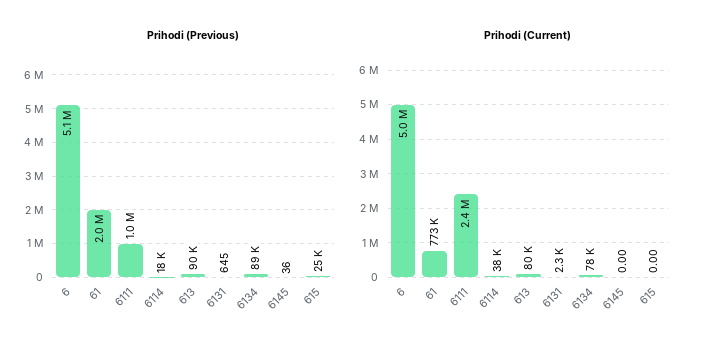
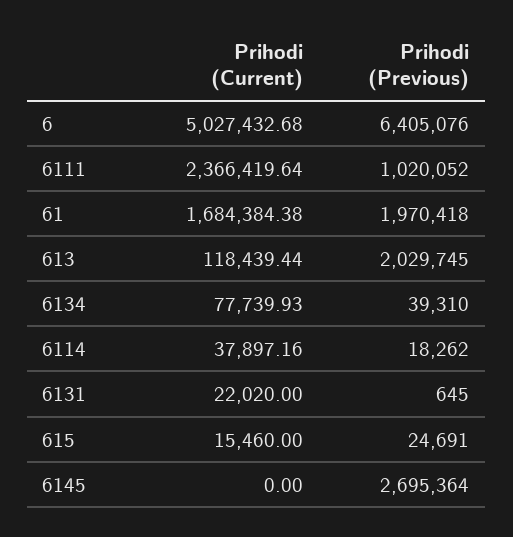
Prihodi (Previous), 6: 5100000 -> 6405076
Prihodi (Previous), 613: 90000 -> 2029745
Prihodi (Previous), 6134: 89000 -> 39310
Prihodi (Previous), 6145: 36 -> 2695364
Prihodi (Current), 61: 773000 -> 1684384.38
Prihodi (Current), 613: 80000 -> 118439.44
Prihodi (Current), 6131: 2300 -> 22020
Prihodi (Current), 615: 0 -> 15460

